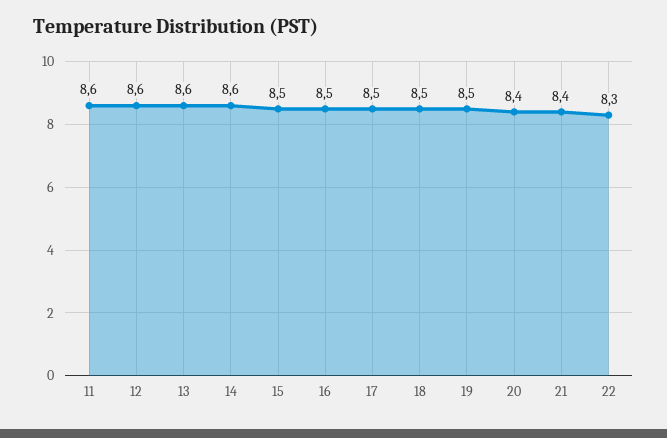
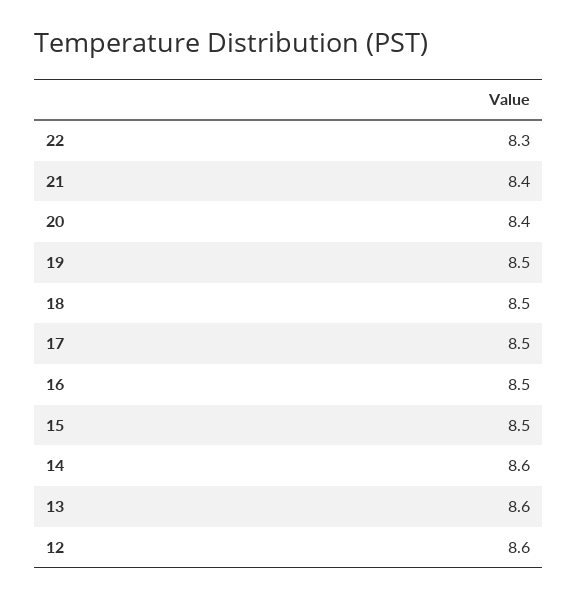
11: 8.6 -> none

